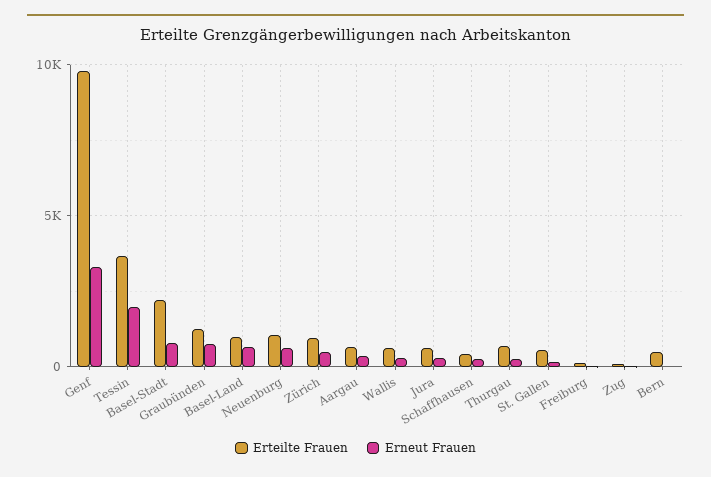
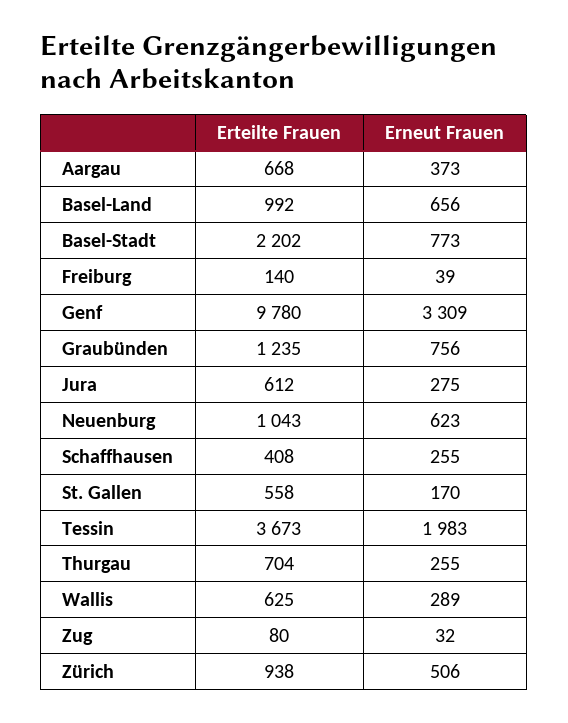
Erteilte Frauen, Bern: 500 -> none
Erneut Frauen, Bern: 0 -> none

